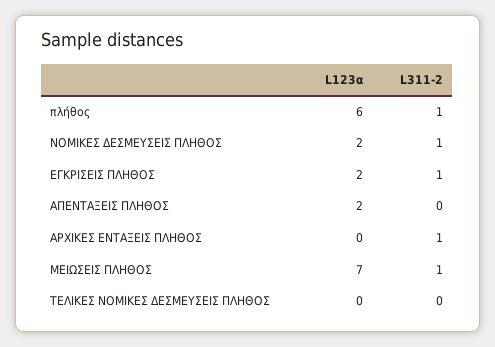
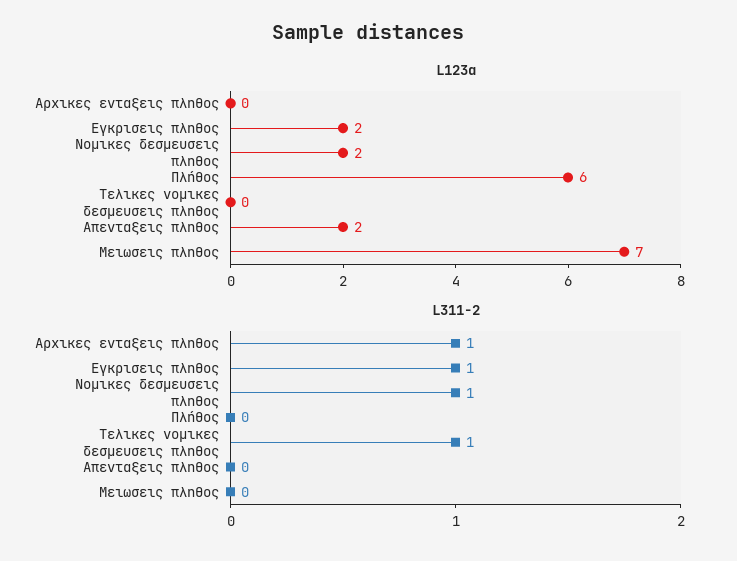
L311-2, πλήθος: 1 -> 0
L311-2, ΜΕΙΩΣΕΙΣ ΠΛΗΘΟΣ: 1 -> 0
L311-2, ΤΕΛΙΚΕΣ ΝΟΜΙΚΕΣ ΔΕΣΜΕΥΣΕΙΣ ΠΛΗΘΟΣ: 0 -> 1

